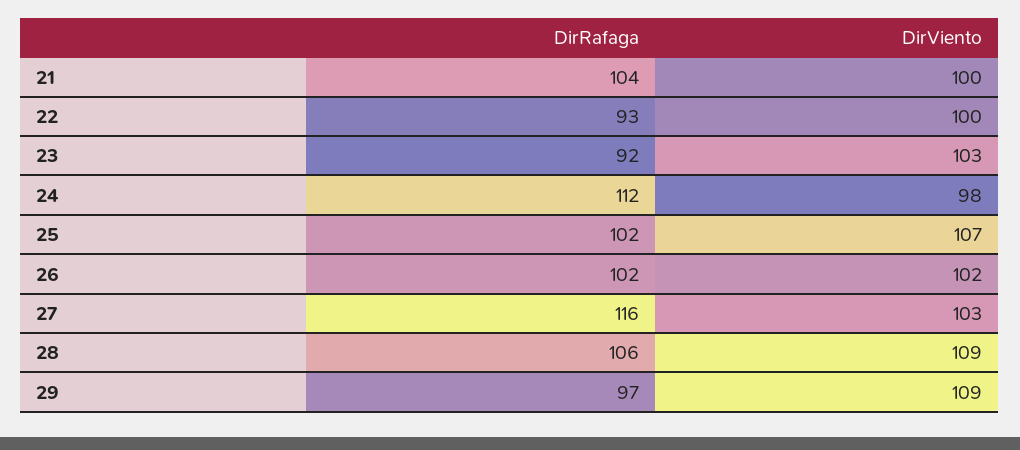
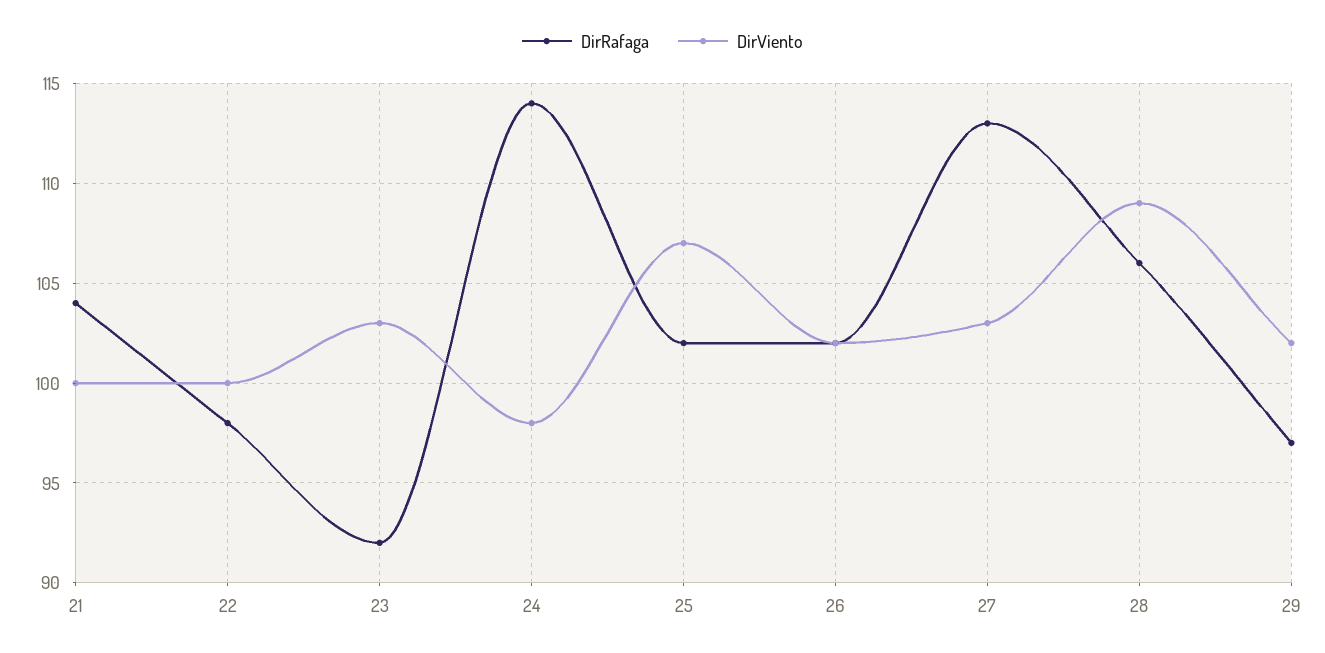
DirRafaga, 22: 93 -> 98
DirRafaga, 24: 112 -> 114
DirRafaga, 27: 116 -> 113
DirViento, 29: 109 -> 102

